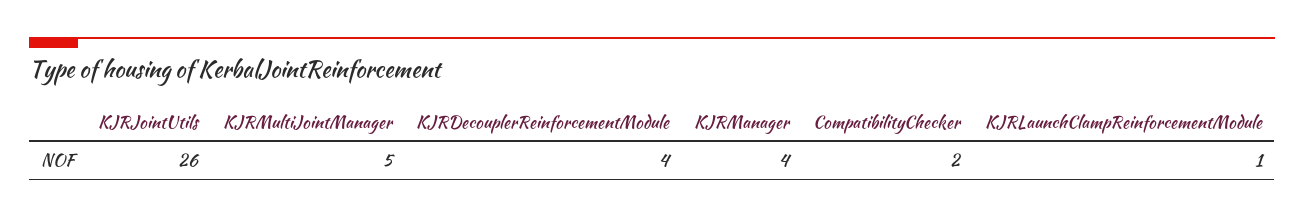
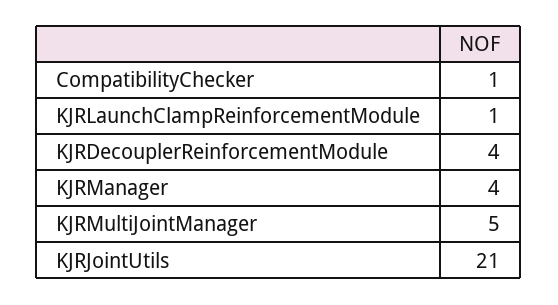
KJRJointUtils: 26 -> 21
CompatibilityChecker: 2 -> 1

